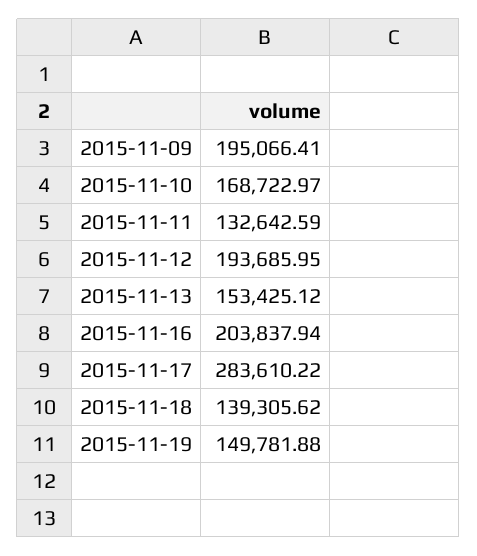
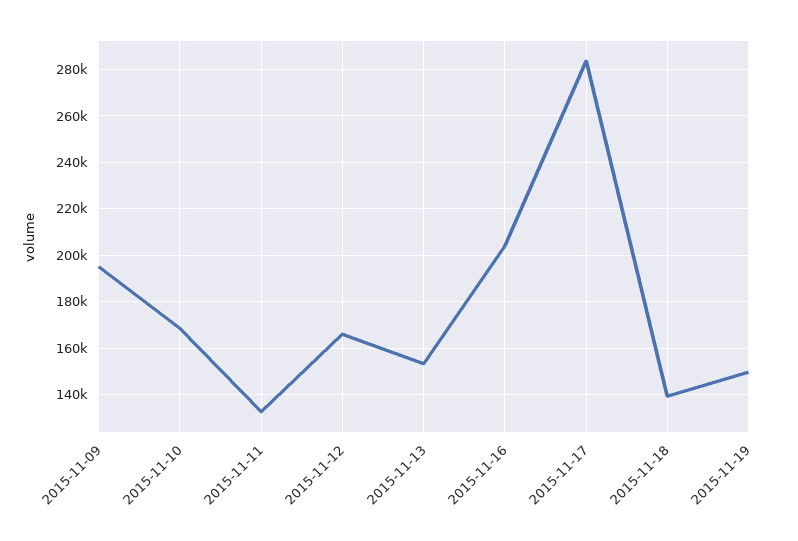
2015-11-12: 193685.95 -> 165000

